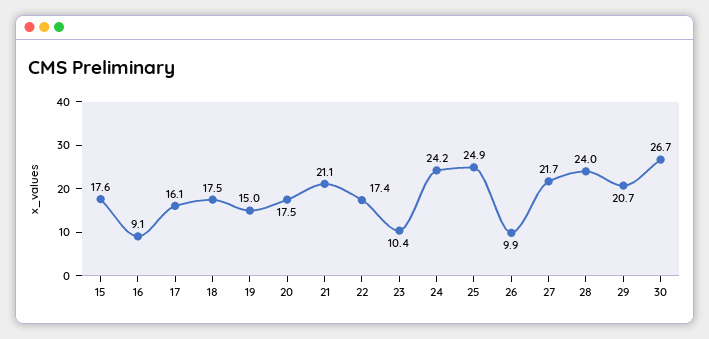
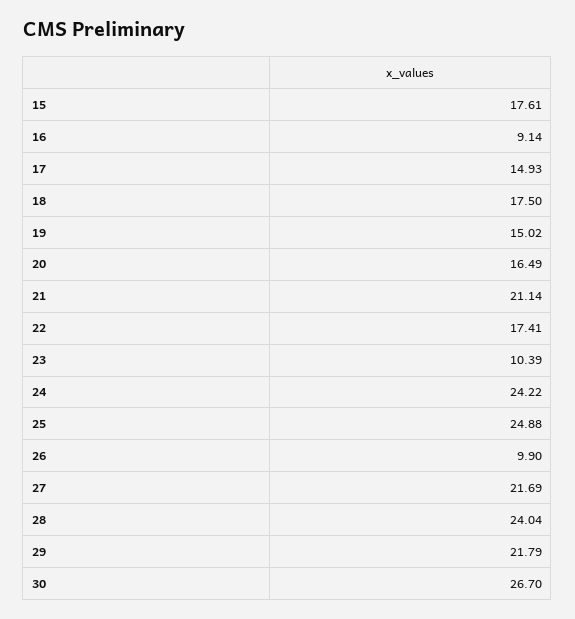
17: 16.1 -> 14.93
20: 17.5 -> 16.49
29: 20.7 -> 21.79

